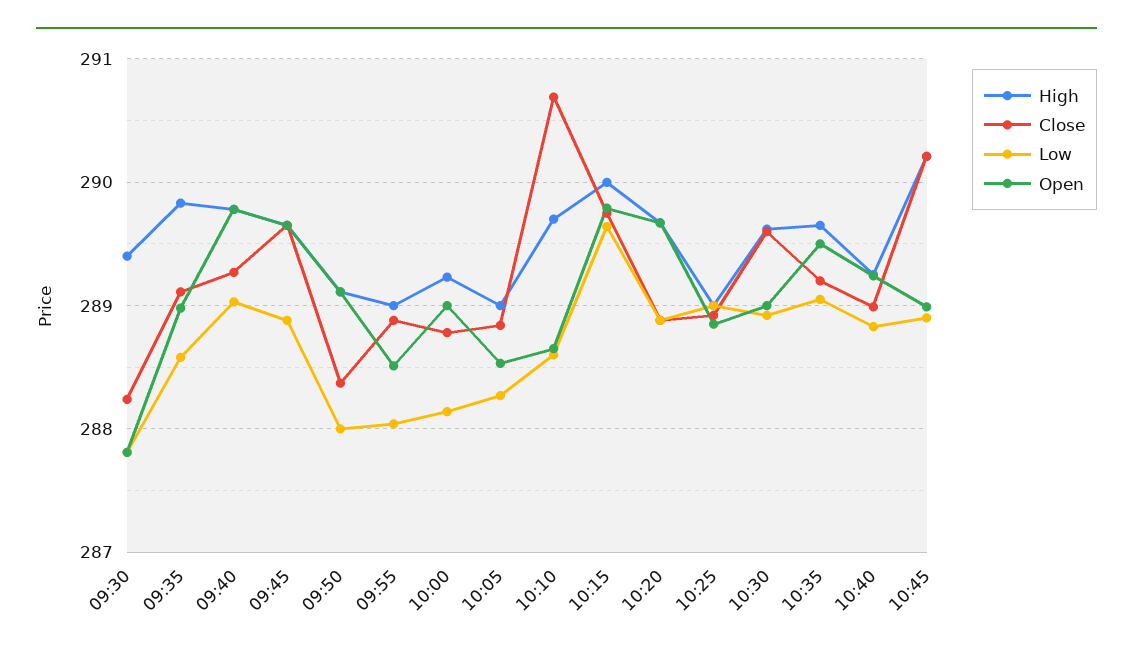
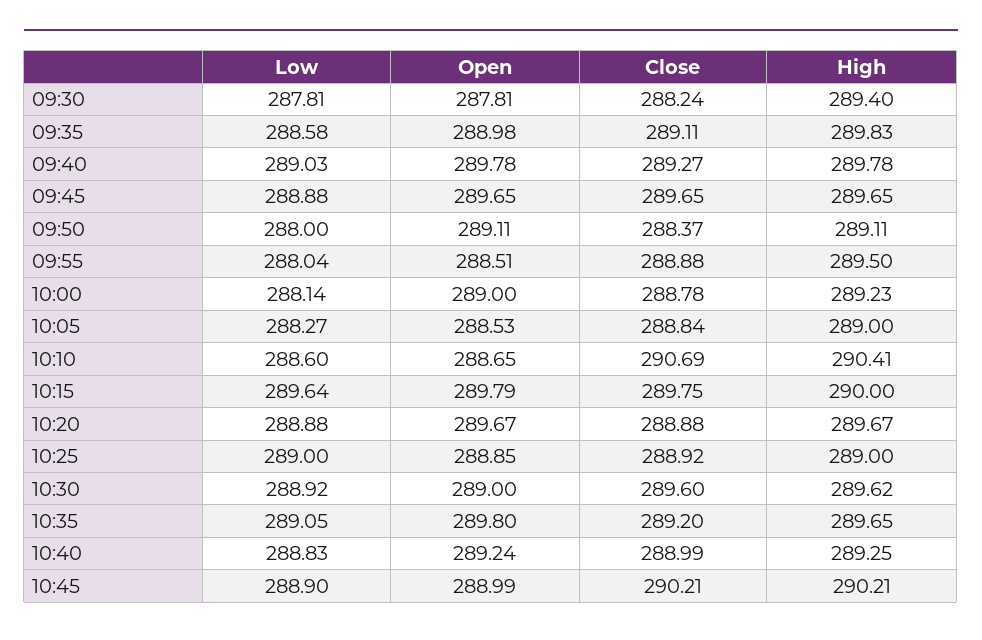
High, 09:55: 289 -> 289.5
High, 10:10: 289.7 -> 290.41
Open, 10:35: 289.5 -> 289.8

